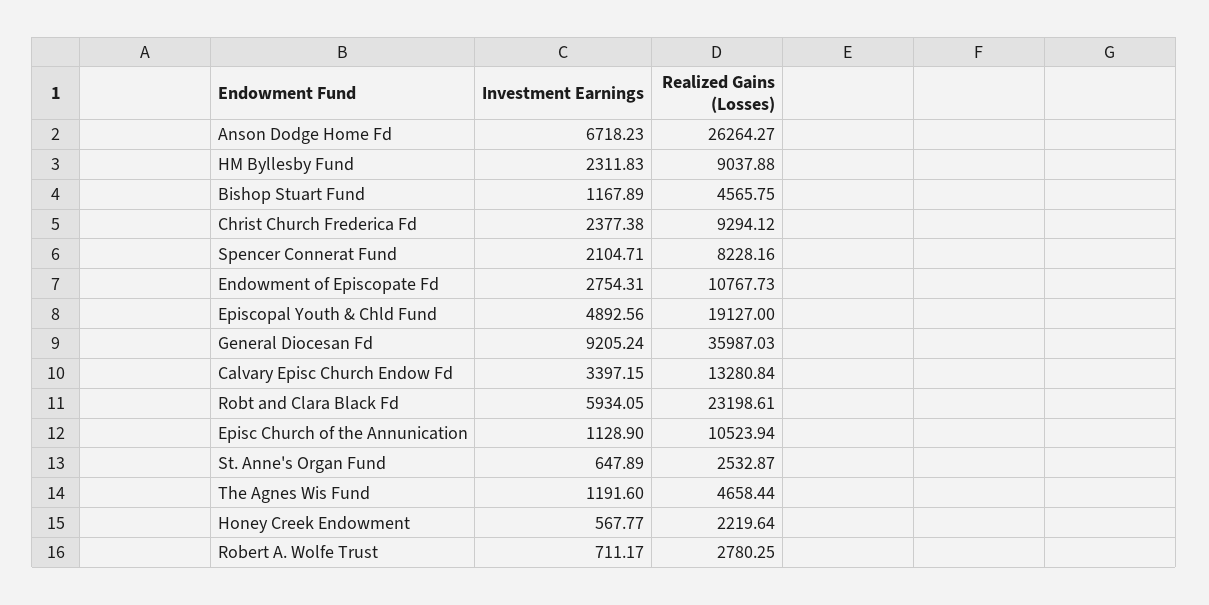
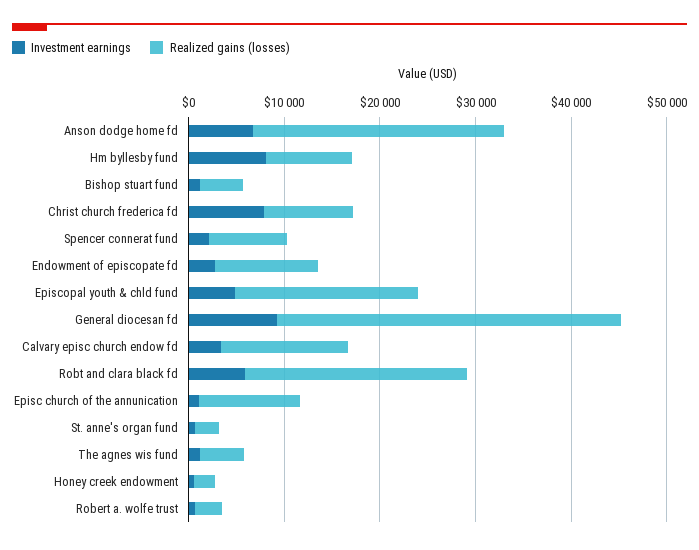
Investment Earnings, HM Byllesby Fund: 2311.83 -> 8000
Investment Earnings, Christ Church Frederica Fd: 2377.38 -> 8000

